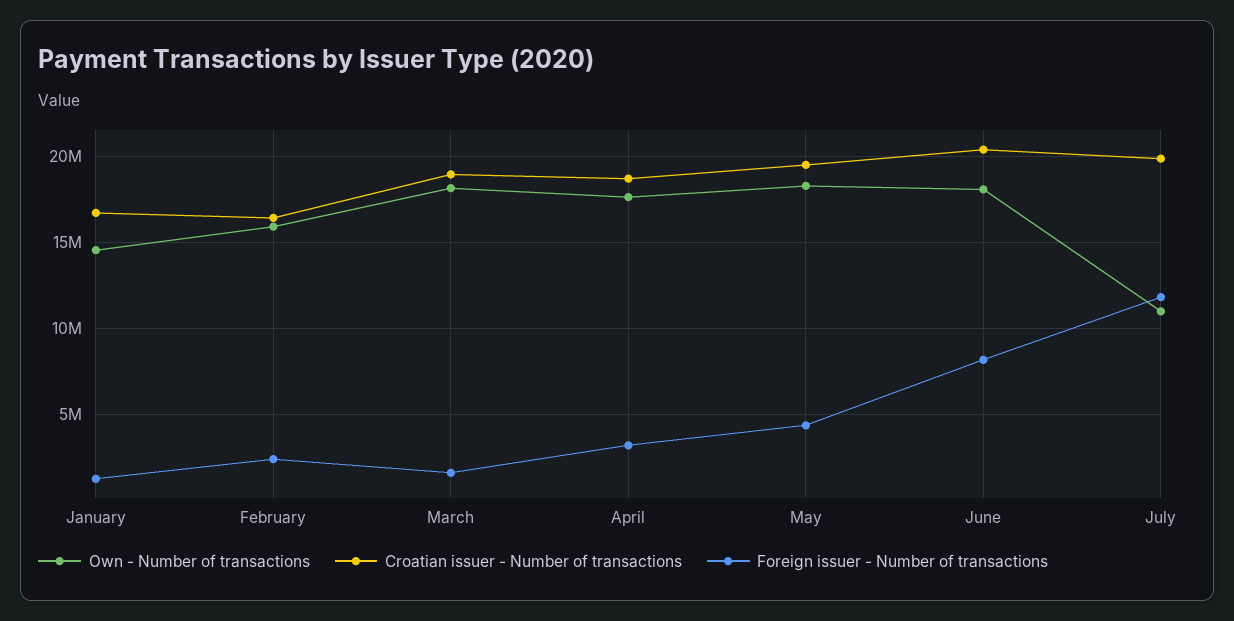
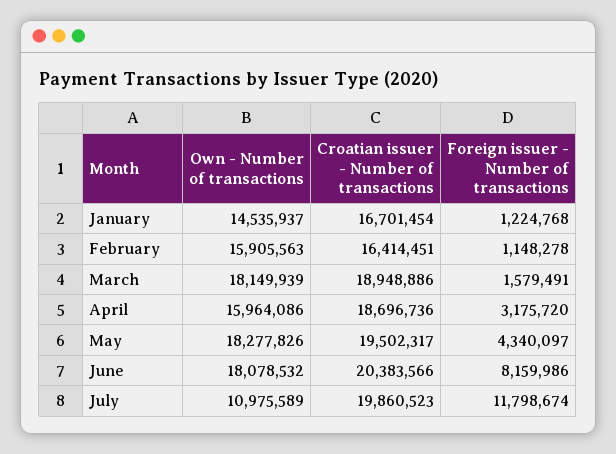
Foreign issuer - Number of transactions, February: 2500000 -> 1148278
Own - Number of transactions, April: 17500000 -> 15964086

